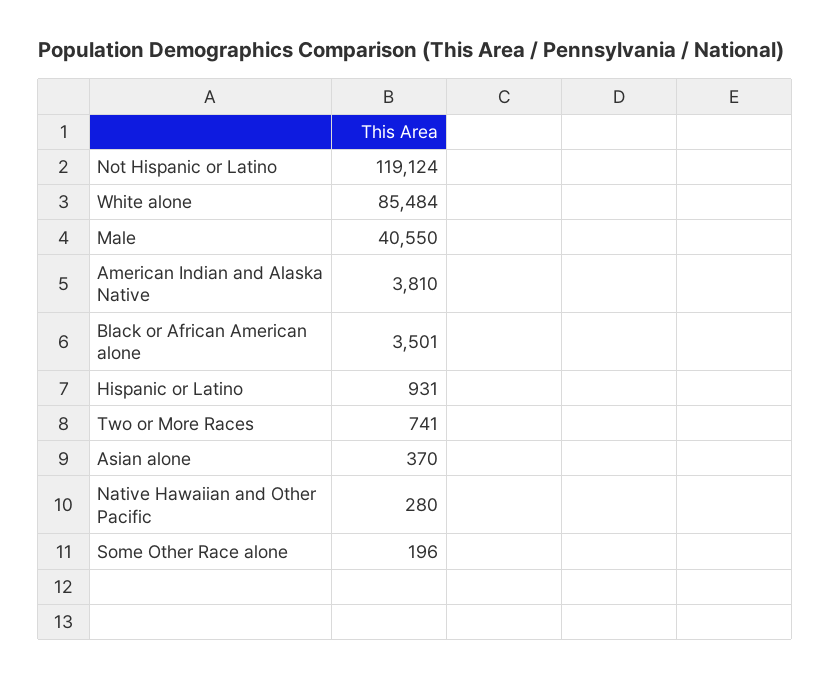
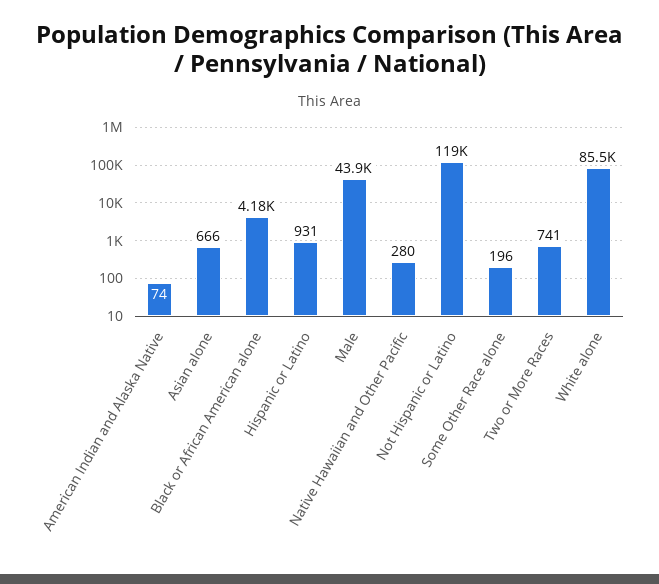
Male: 40550 -> 43900
American Indian and Alaska Native: 3810 -> 74
Black or African American alone: 3501 -> 4180
Asian alone: 370 -> 666

